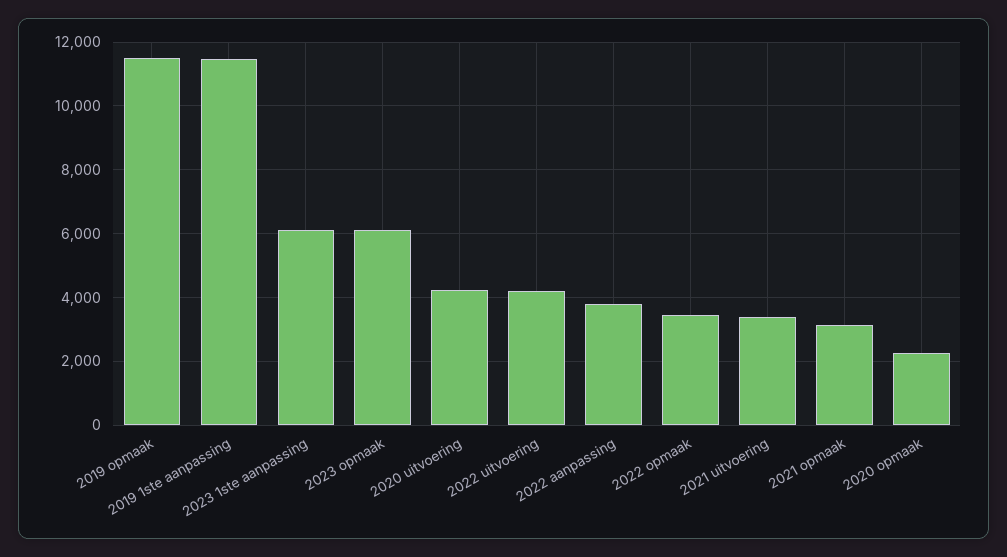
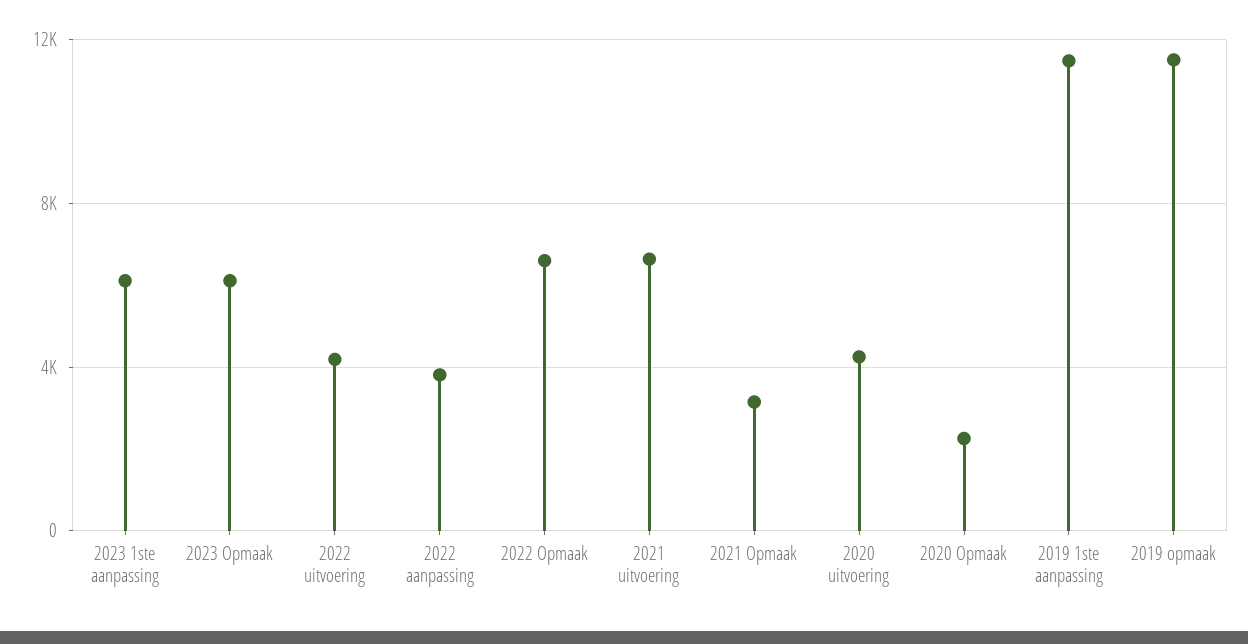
2022 opmaak: 3400 -> 6500
2021 uitvoering: 3400 -> 6500

